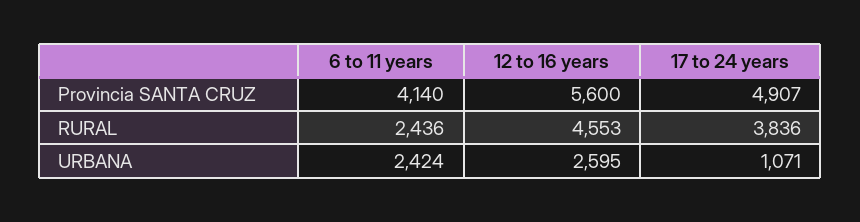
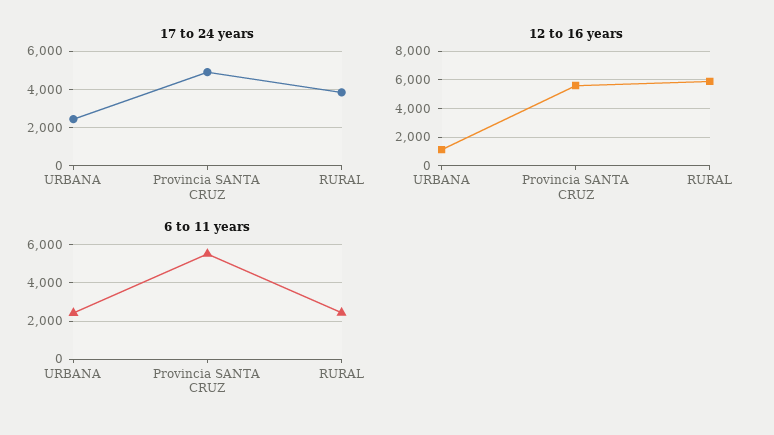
6 to 11 years, Provincia SANTA CRUZ: 4140 -> 5500
12 to 16 years, RURAL: 4553 -> 6000
12 to 16 years, URBANA: 2595 -> 1000
17 to 24 years, URBANA: 1071 -> 2500

